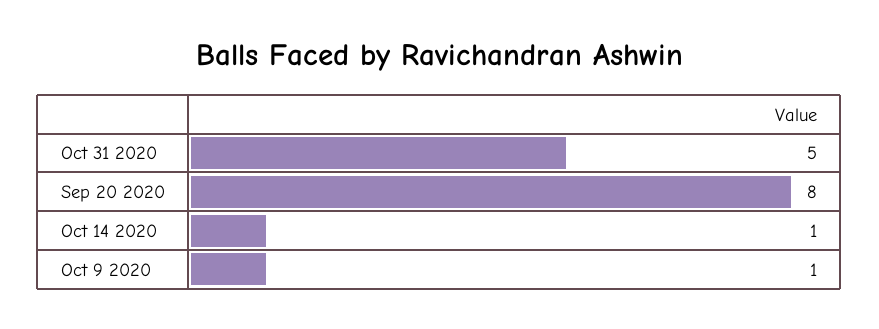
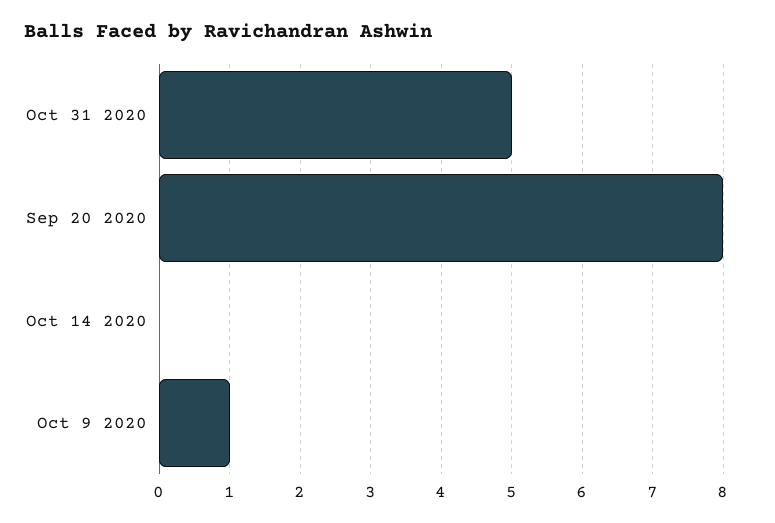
Oct 14 2020: 1 -> 0

